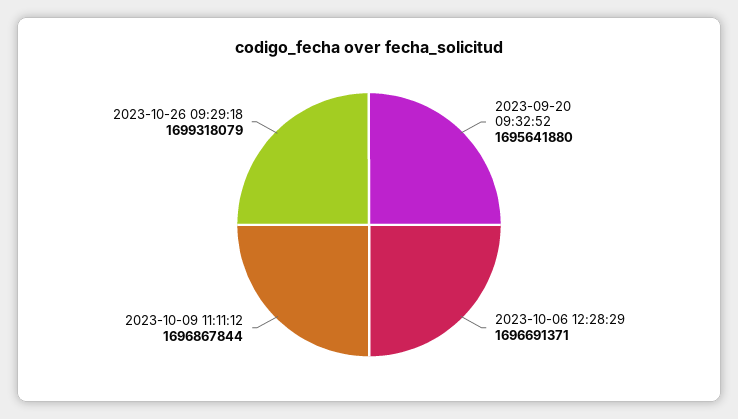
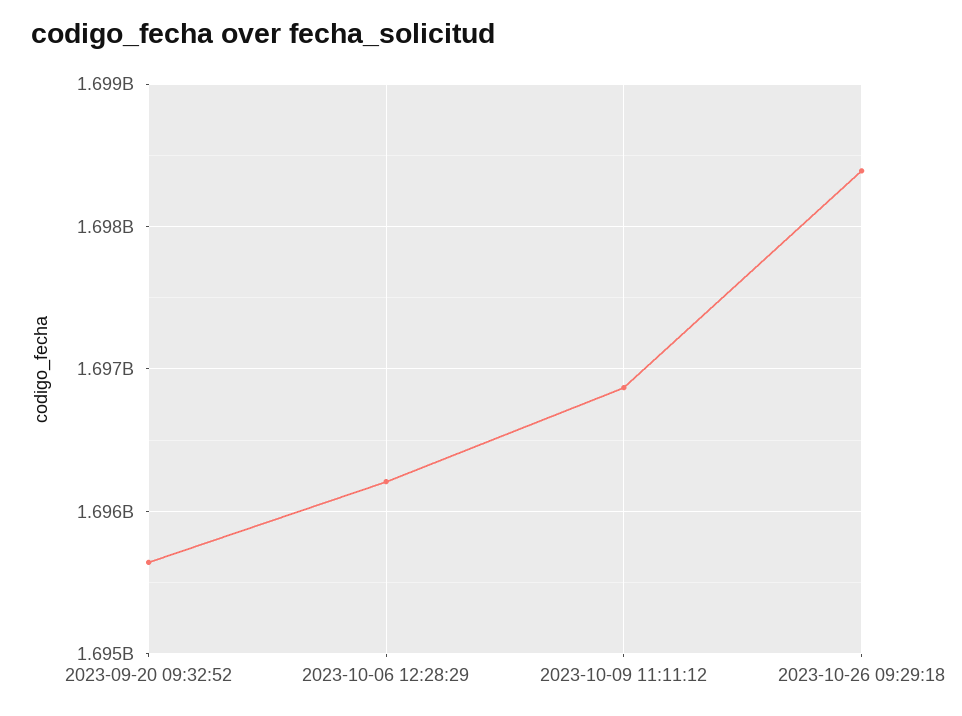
2023-10-06 12:28:29: 1696691371 -> 1696200000
2023-10-26 09:29:18: 1699318079 -> 1698400000

